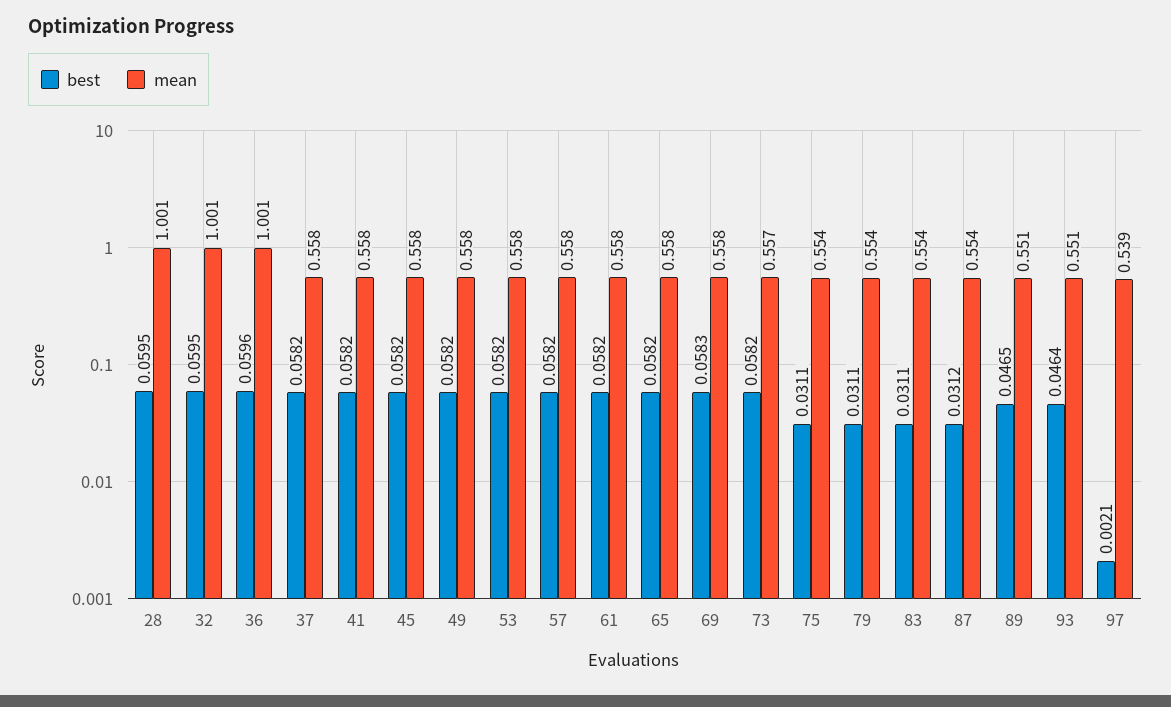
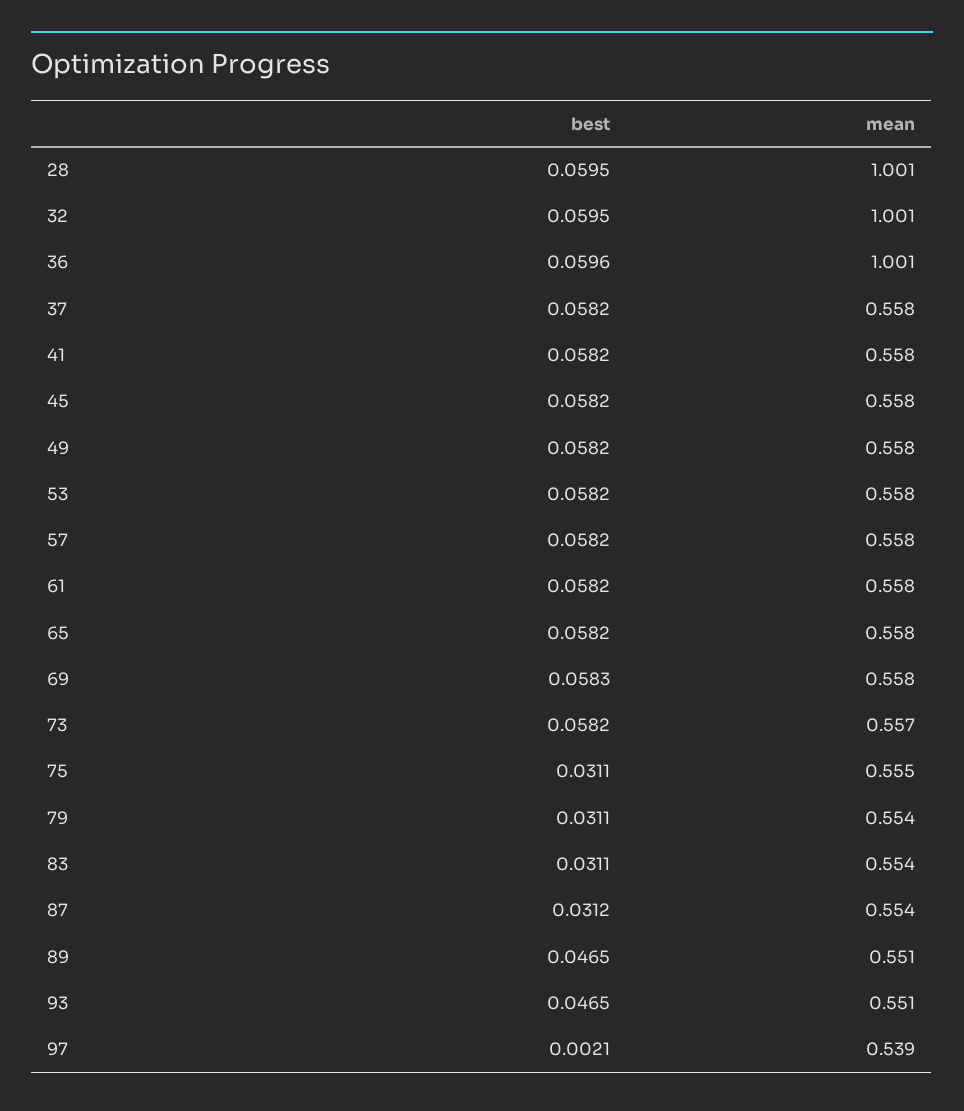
mean, 75: 0.554 -> 0.555
best, 93: 0.0464 -> 0.0465

